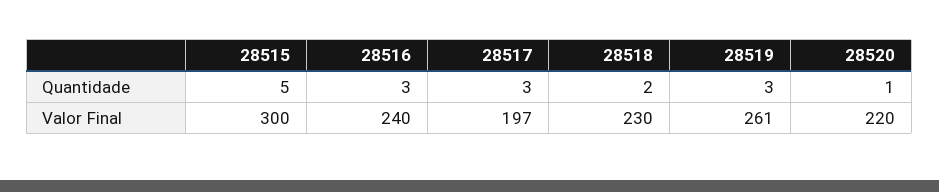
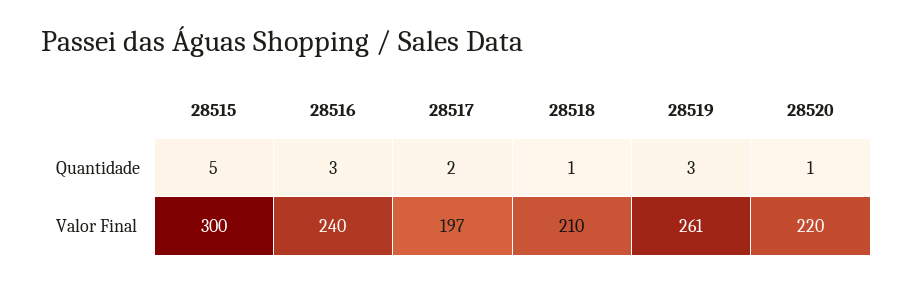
28517, Quantidade: 3 -> 2
28518, Quantidade: 2 -> 1
28518, Valor Final: 230 -> 210

